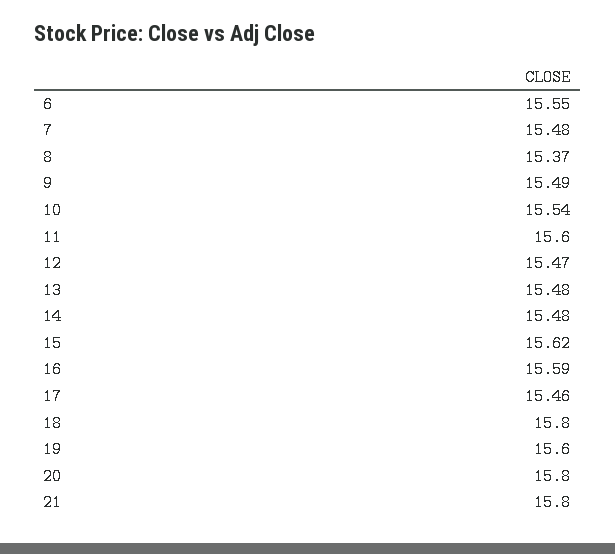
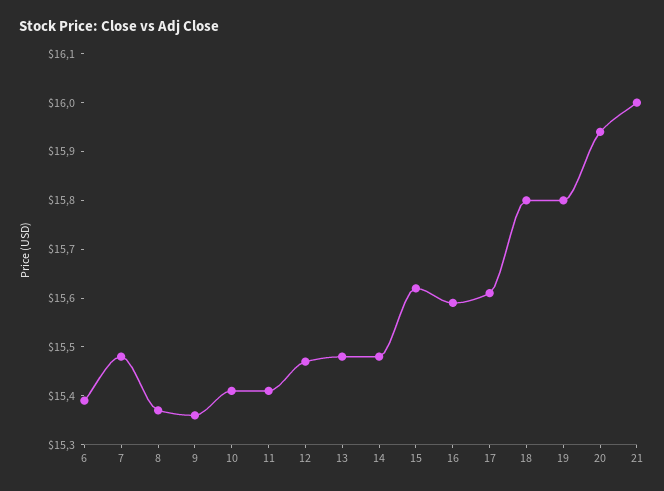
6: 15.55 -> 15.4
9: 15.49 -> 15.35
10: 15.54 -> 15.4
11: 15.6 -> 15.4
17: 15.46 -> 15.6
19: 15.6 -> 15.8
20: 15.8 -> 15.95
21: 15.8 -> 16

